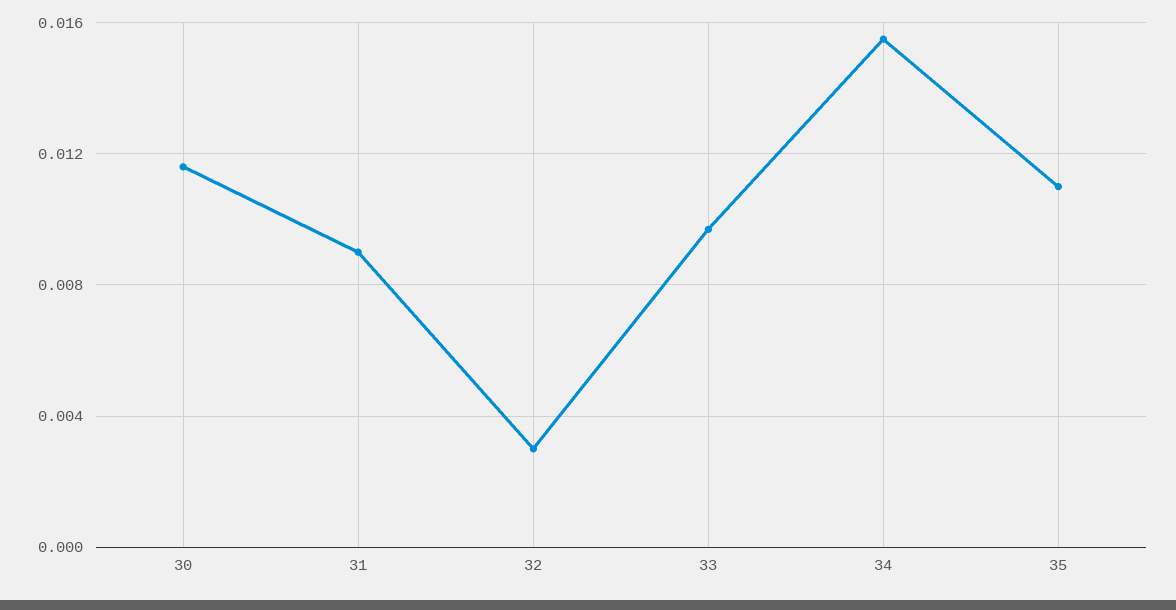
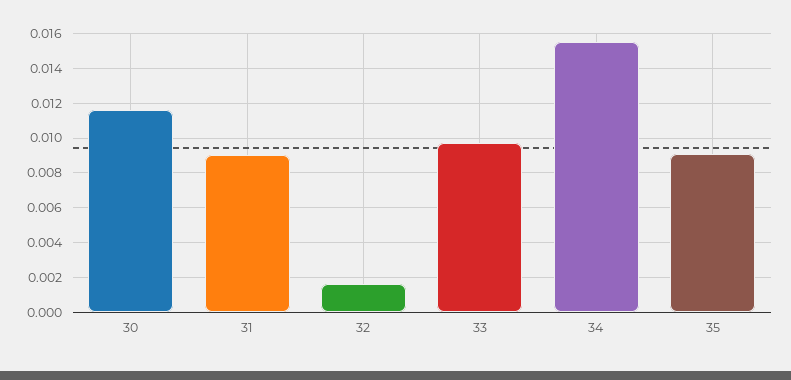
32: 0.003 -> 0.0015
35: 0.011 -> 0.009

